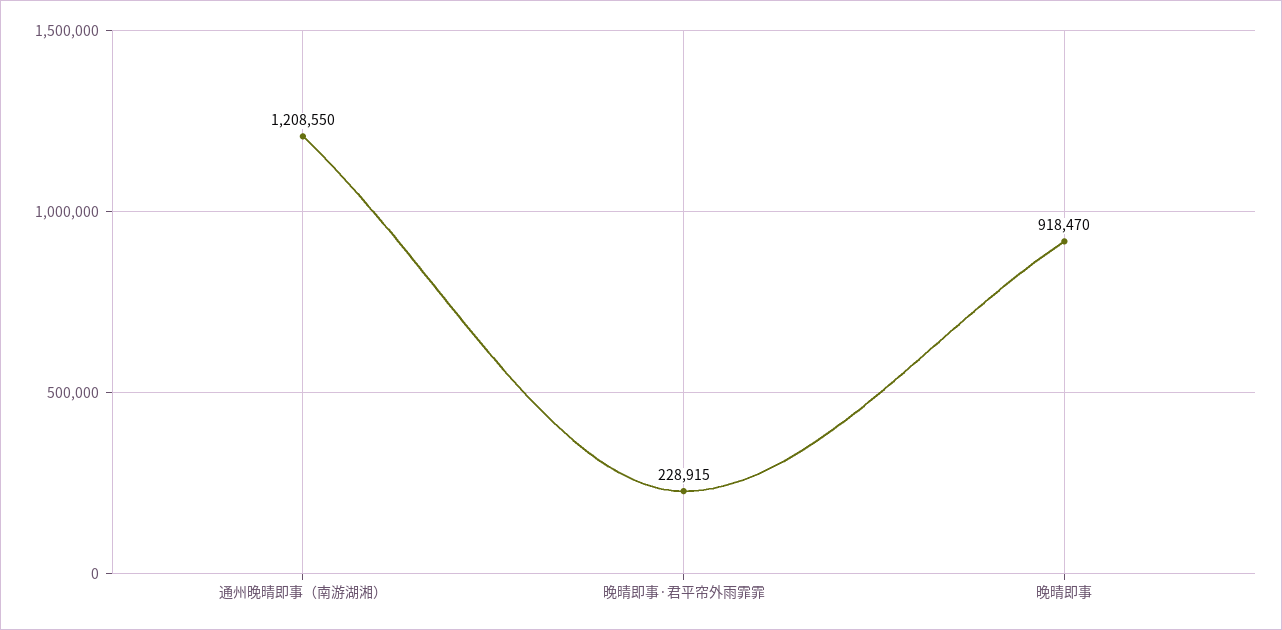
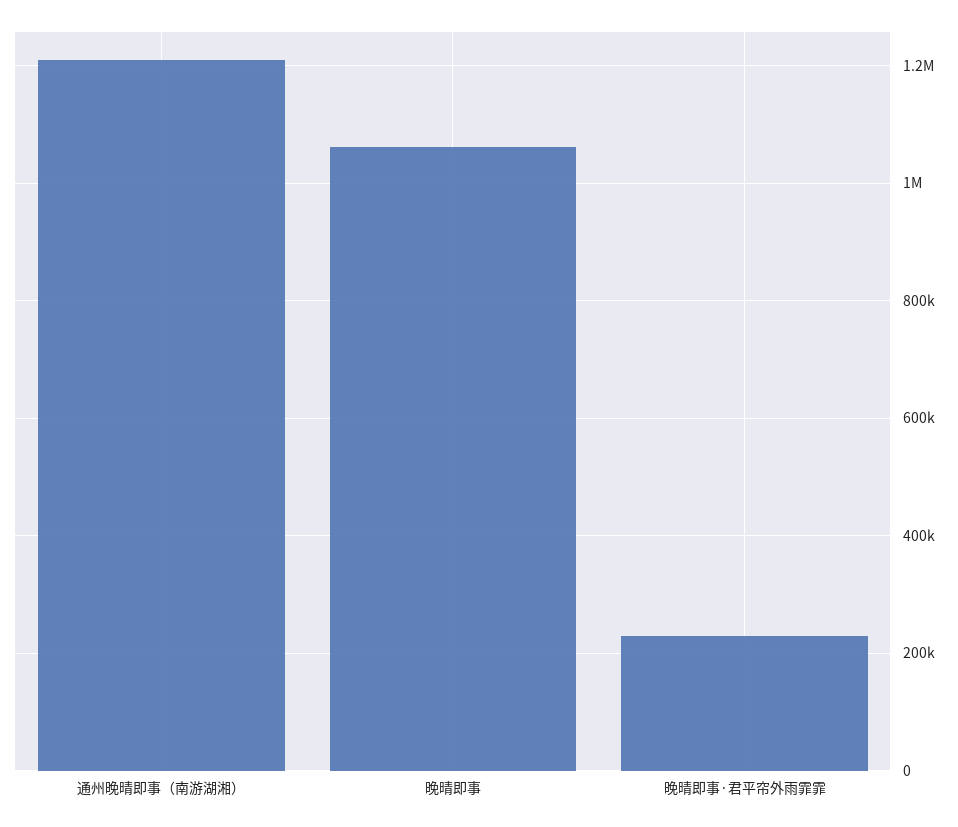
晚晴即事: 918470 -> 1060000

